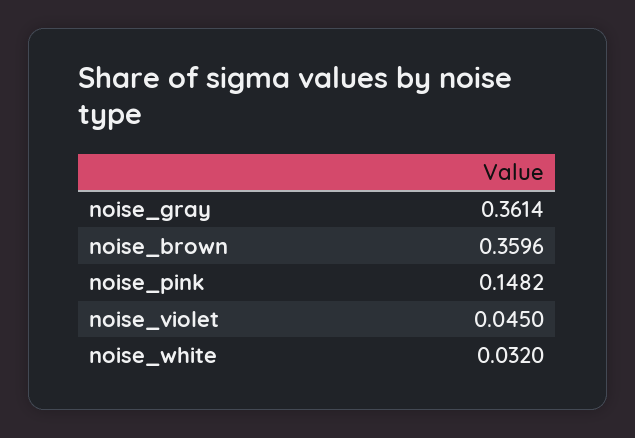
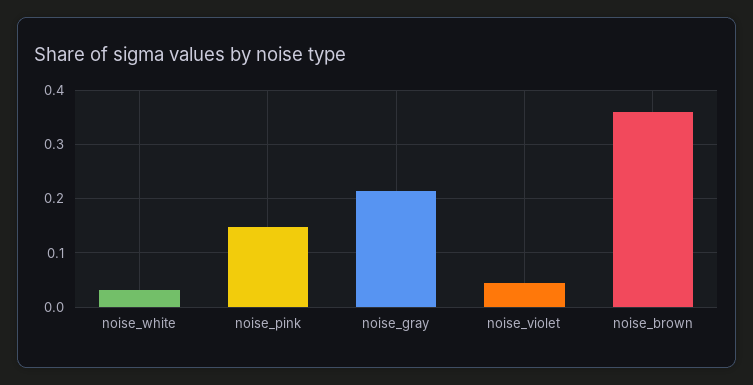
noise_gray: 0.3614 -> 0.22

